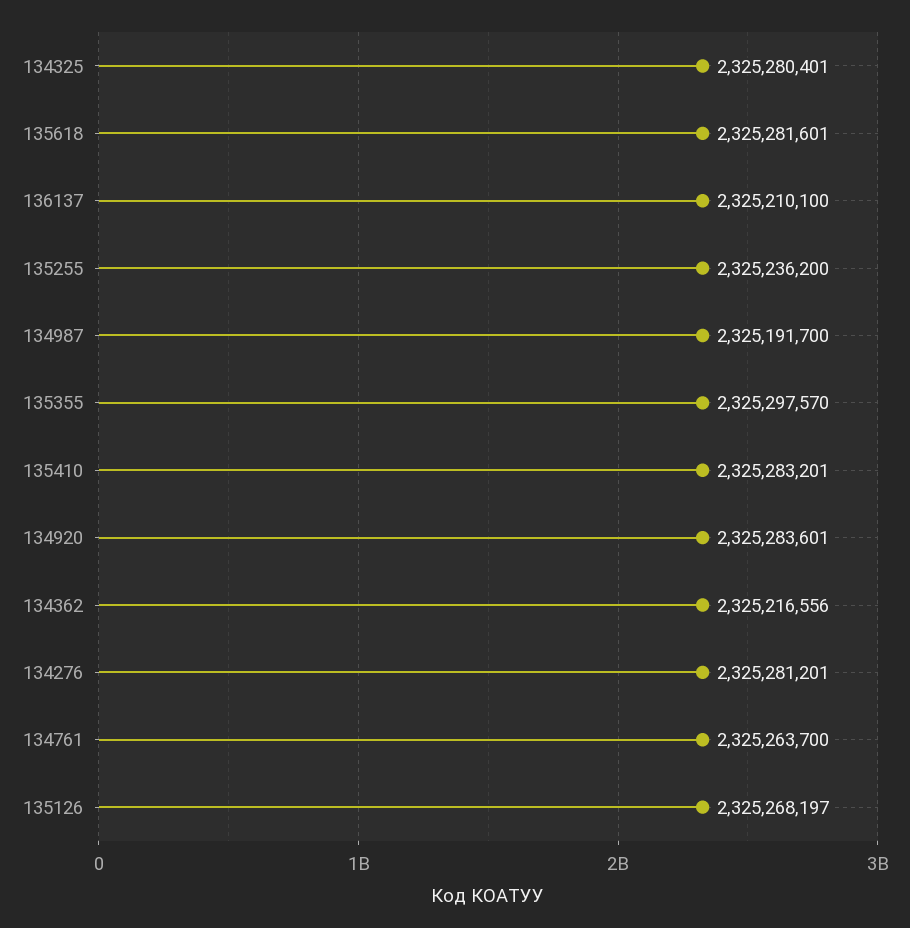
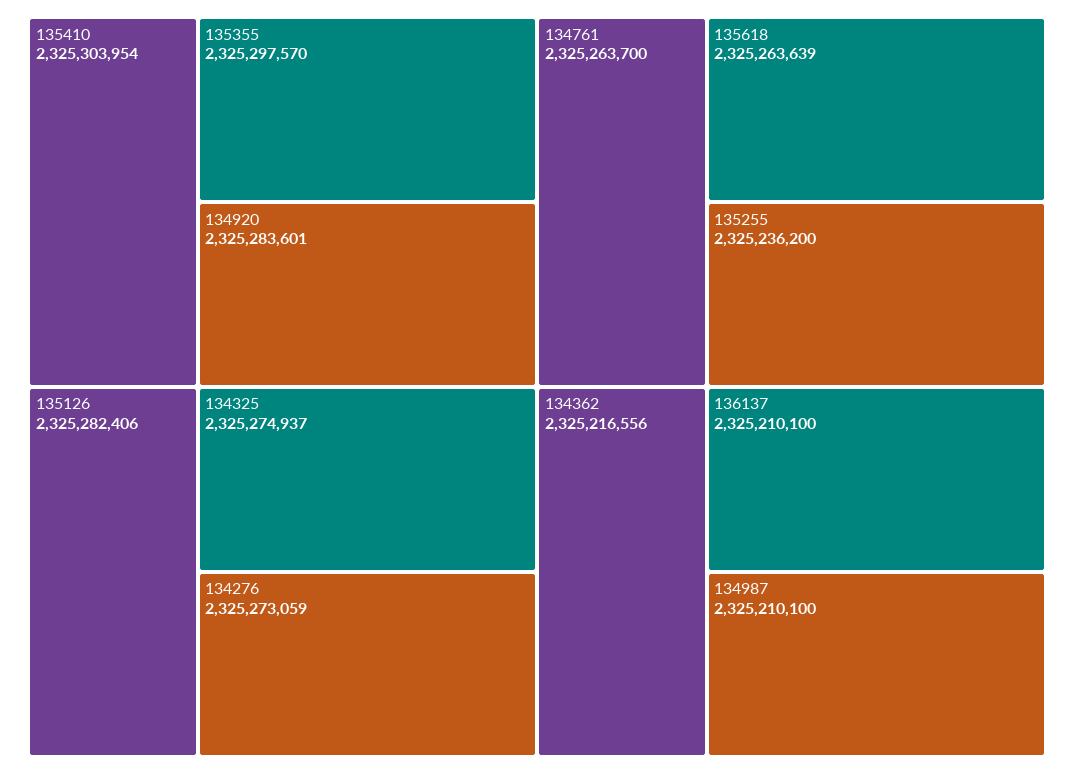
134325: 2325280401 -> 2325274937
135618: 2325281601 -> 2325263639
134987: 2325191700 -> 2325210100
135410: 2325283201 -> 2325303954
134276: 2325281201 -> 2325273059
135126: 2325268197 -> 2325282406

